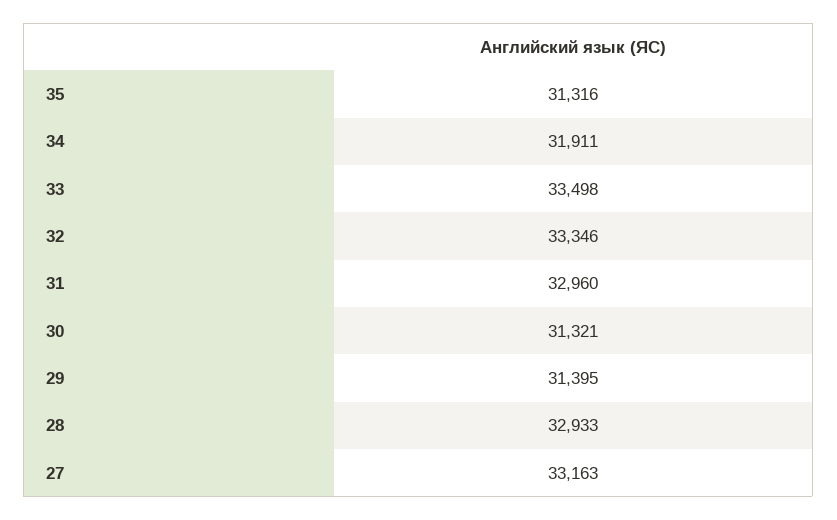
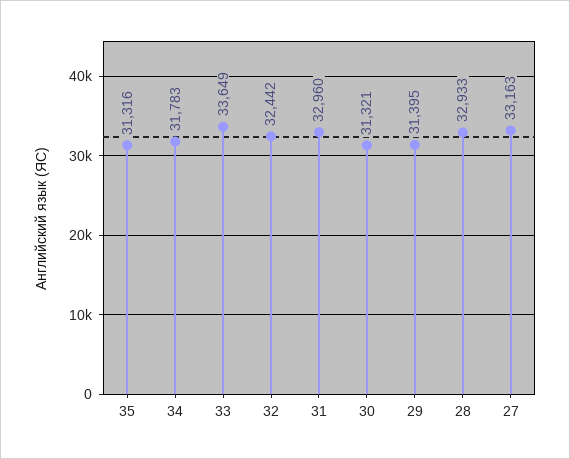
34: 31911 -> 31783
33: 33498 -> 33649
32: 33346 -> 32442

